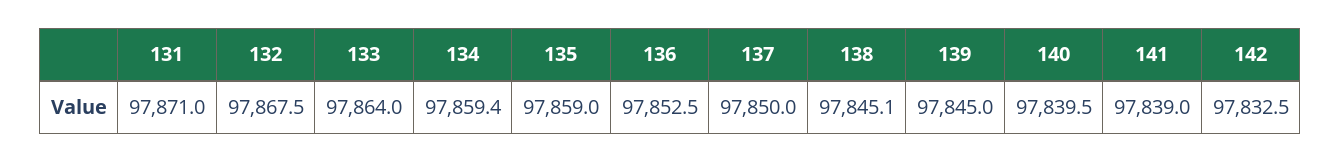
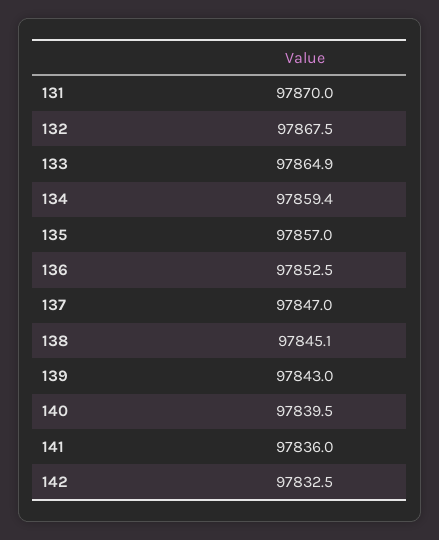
131: 97871 -> 97870
133: 97864 -> 97864.9
135: 97859 -> 97857
137: 97850 -> 97847
139: 97845 -> 97843
141: 97839 -> 97836

